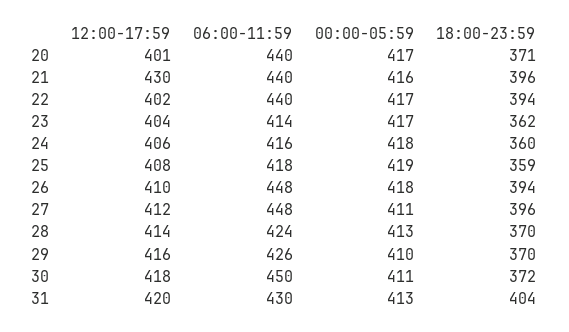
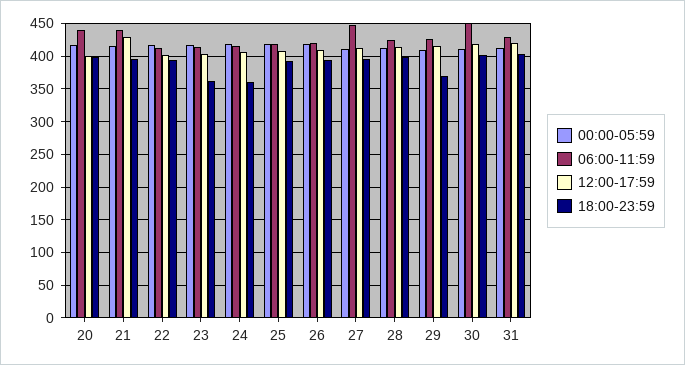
18:00-23:59, 20: 371 -> 400
06:00-11:59, 22: 440 -> 410
18:00-23:59, 25: 359 -> 390
06:00-11:59, 26: 448 -> 420
18:00-23:59, 28: 370 -> 400
18:00-23:59, 30: 372 -> 400

